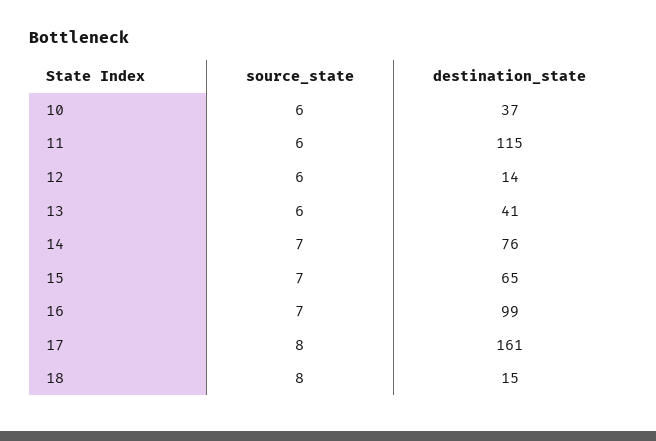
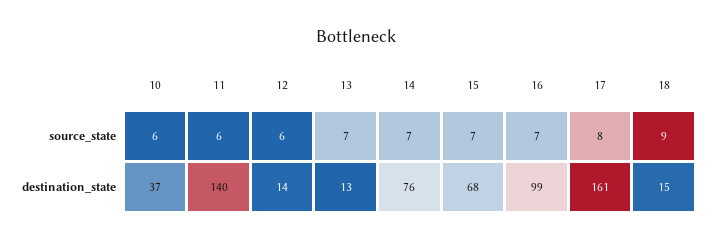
destination_state, 11: 115 -> 140
source_state, 13: 6 -> 7
destination_state, 13: 41 -> 13
destination_state, 15: 65 -> 68
source_state, 18: 8 -> 9

